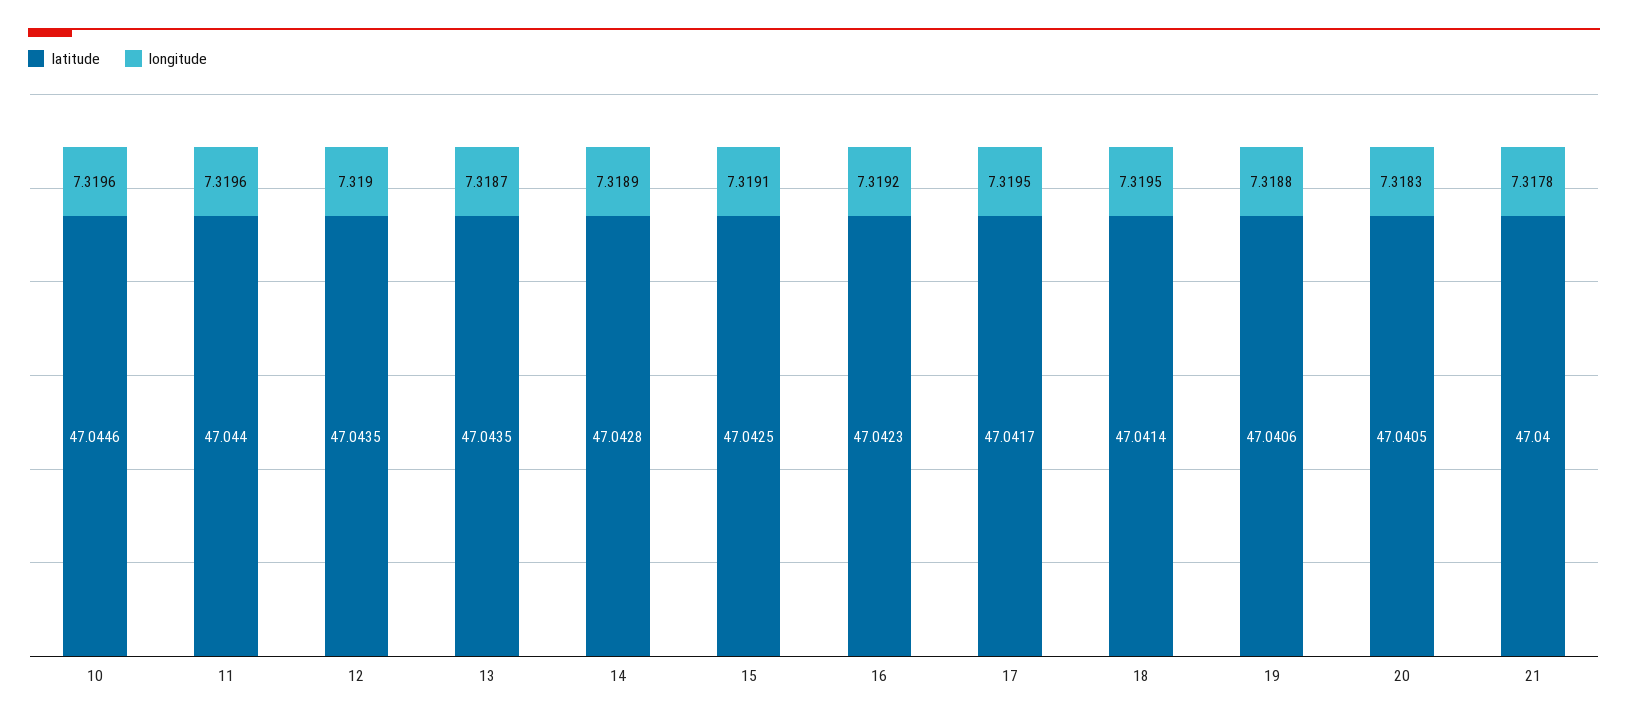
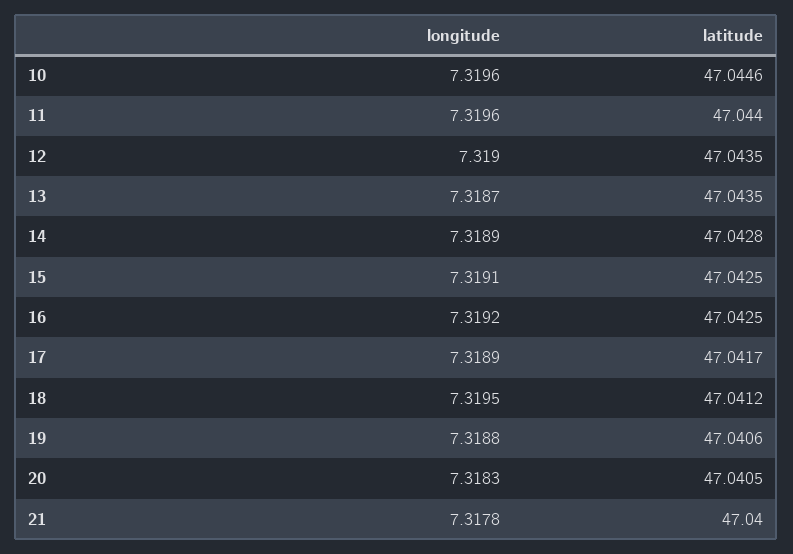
latitude, 16: 47.0423 -> 47.0425
longitude, 17: 7.3195 -> 7.3189
latitude, 18: 47.0414 -> 47.0412

